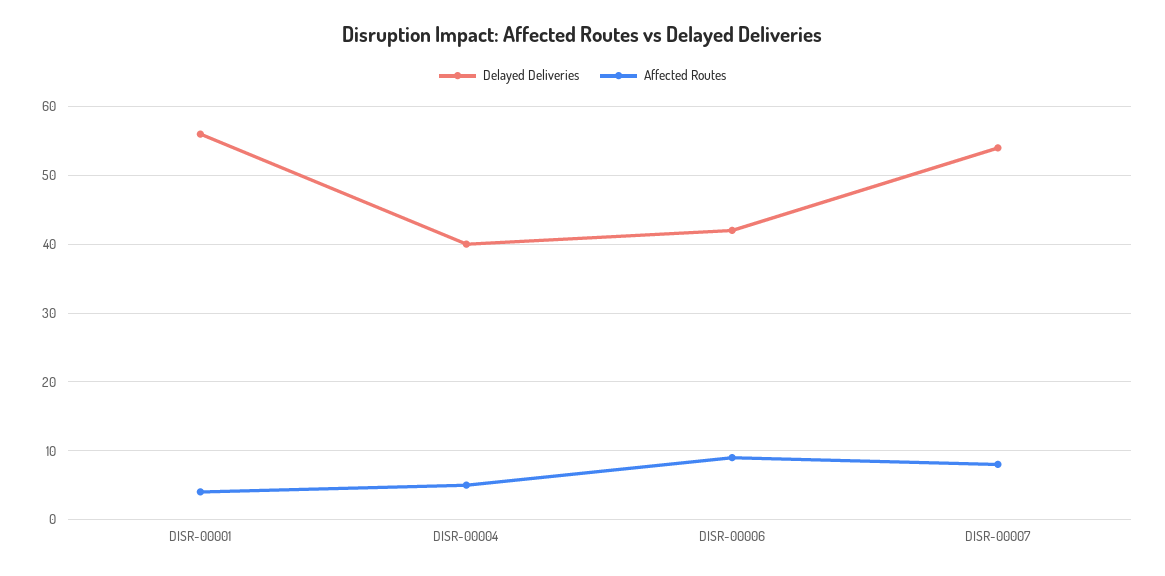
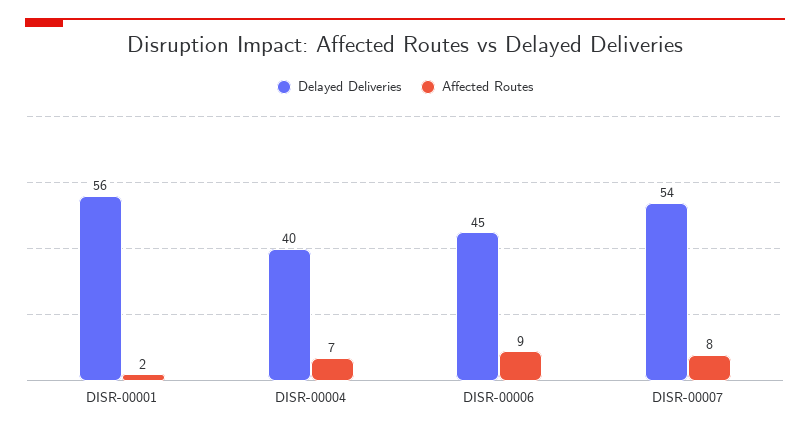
Affected Routes, DISR-00001: 4 -> 2
Affected Routes, DISR-00004: 5 -> 7
Delayed Deliveries, DISR-00006: 42 -> 45

